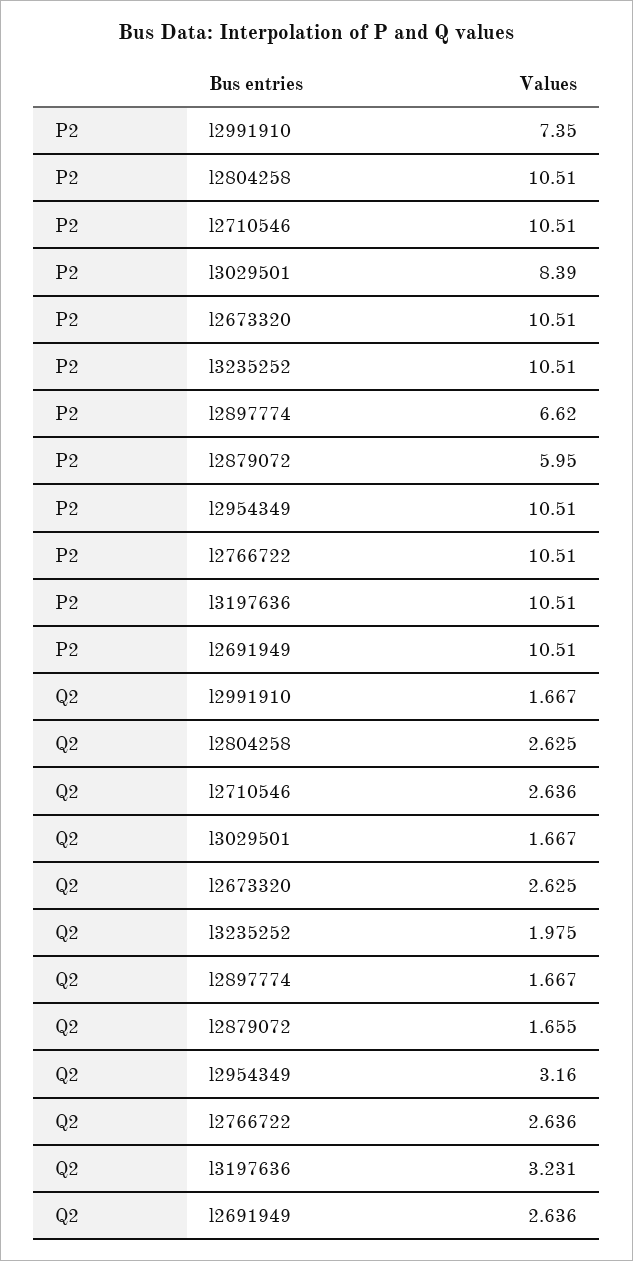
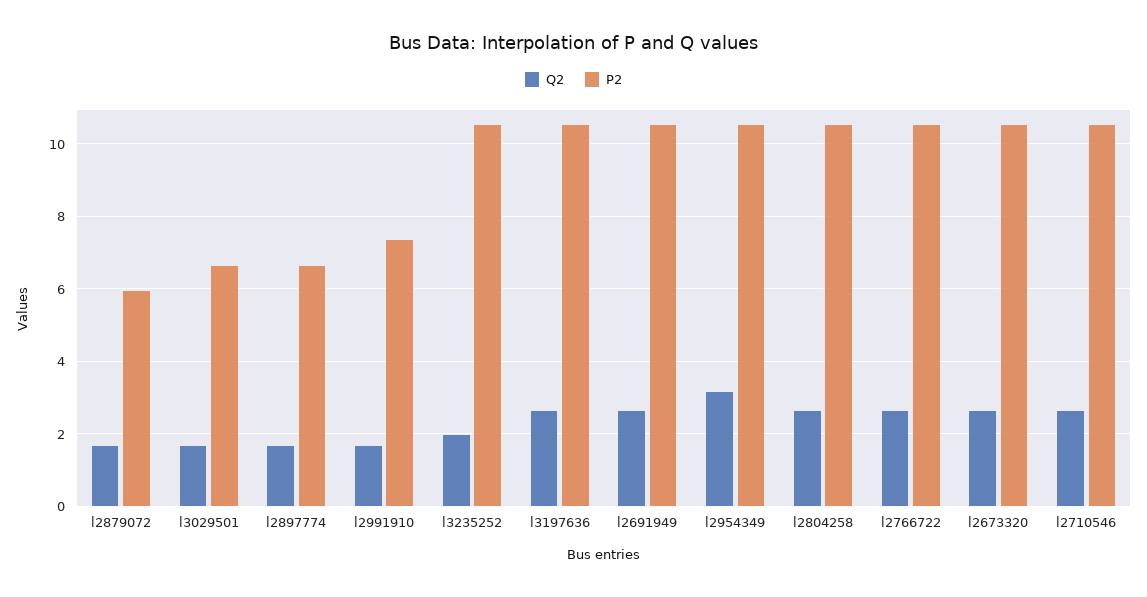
P2, l3029501: 8.39 -> 6.6
Q2, l3197636: 3.231 -> 2.6

